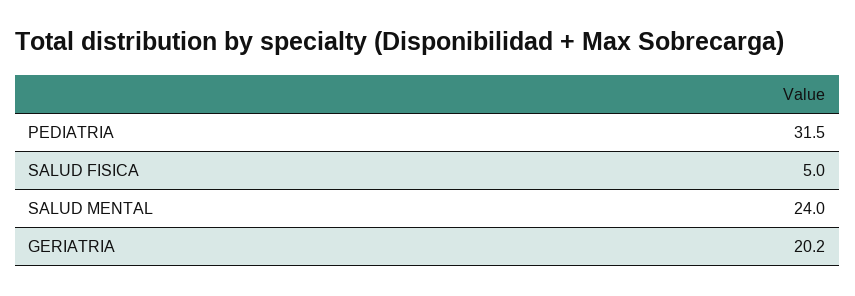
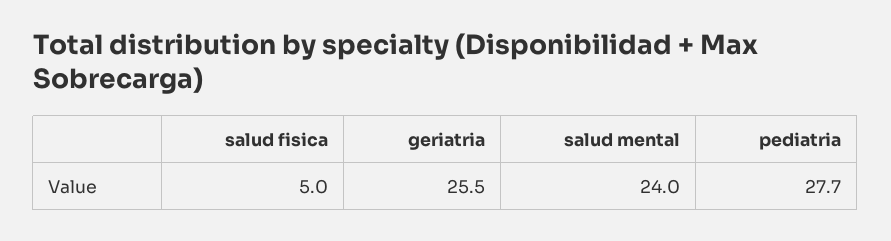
PEDIATRIA: 31.5 -> 27.7
GERIATRIA: 20.2 -> 25.5

